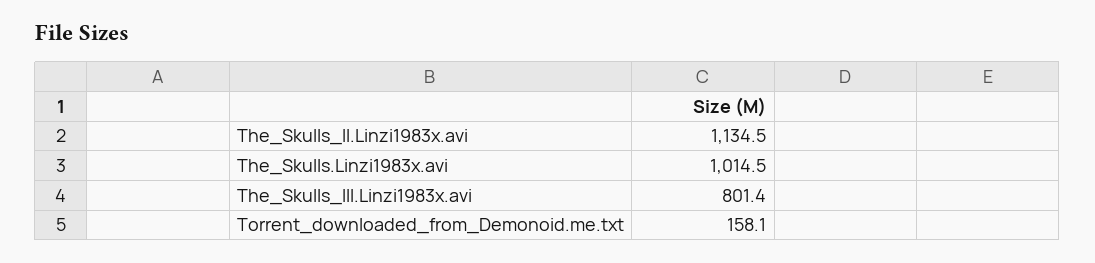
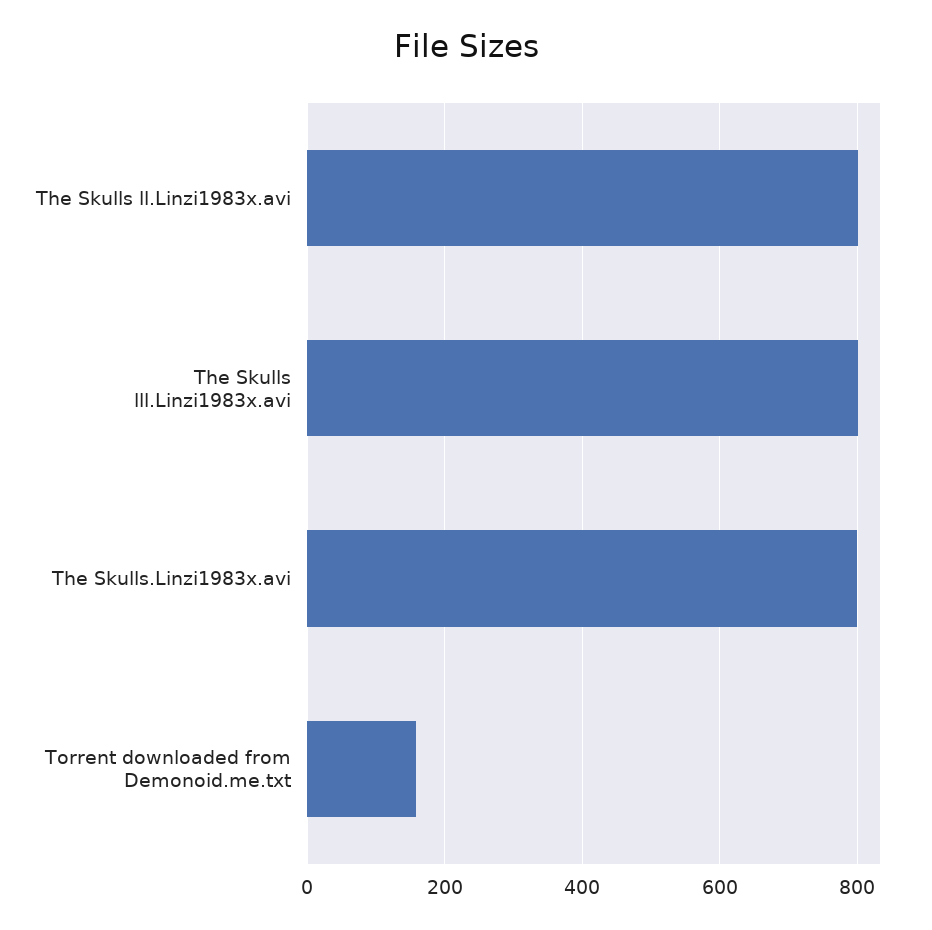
The_Skulls_ll.Linzi1983x.avi: 1134.5 -> 800
The_Skulls.Linzi1983x.avi: 1014.5 -> 800

